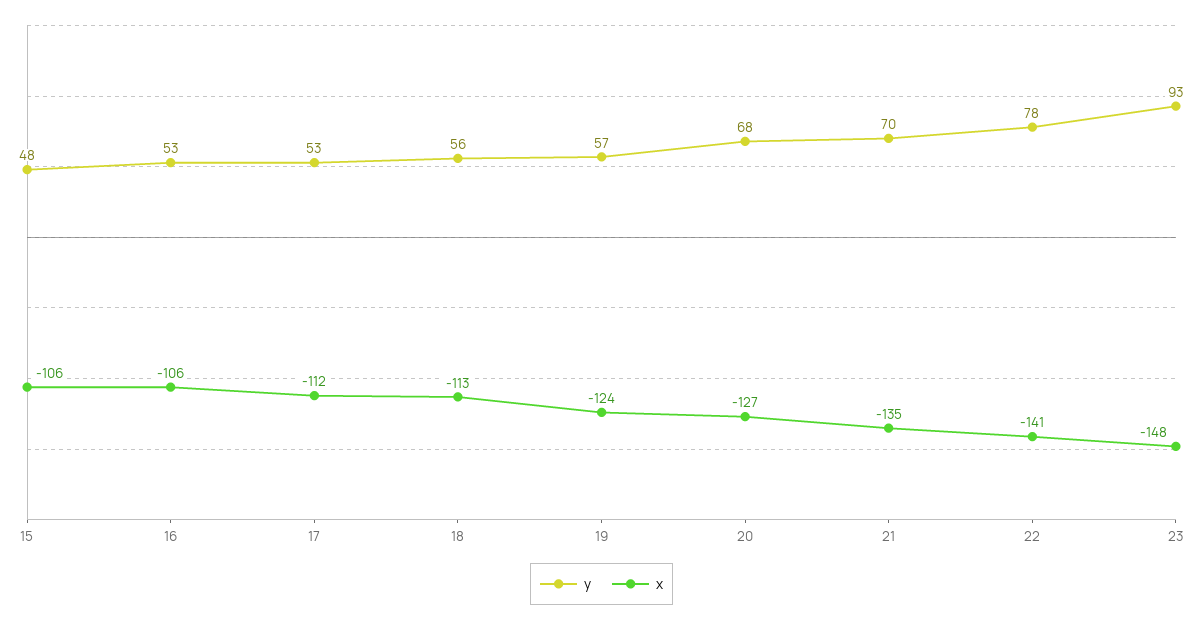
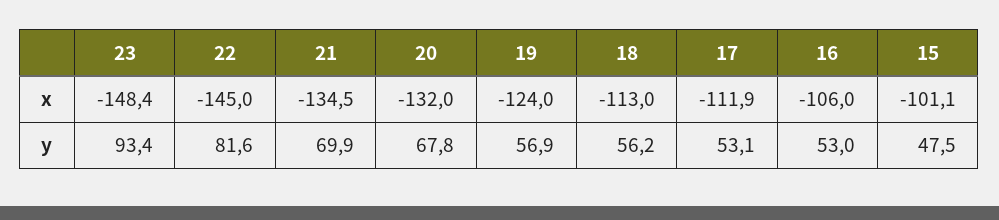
x, 15: -106 -> -101.1
x, 20: -127 -> -132
y, 22: 78 -> 81.6
x, 22: -141 -> -145

